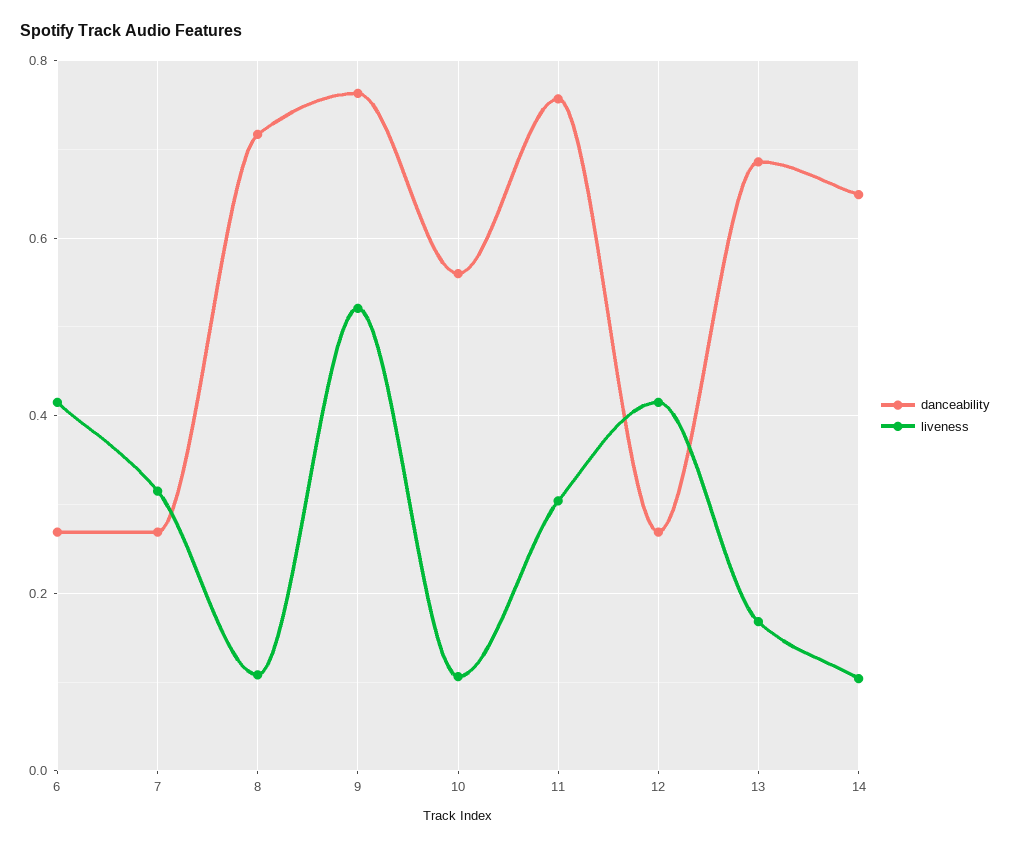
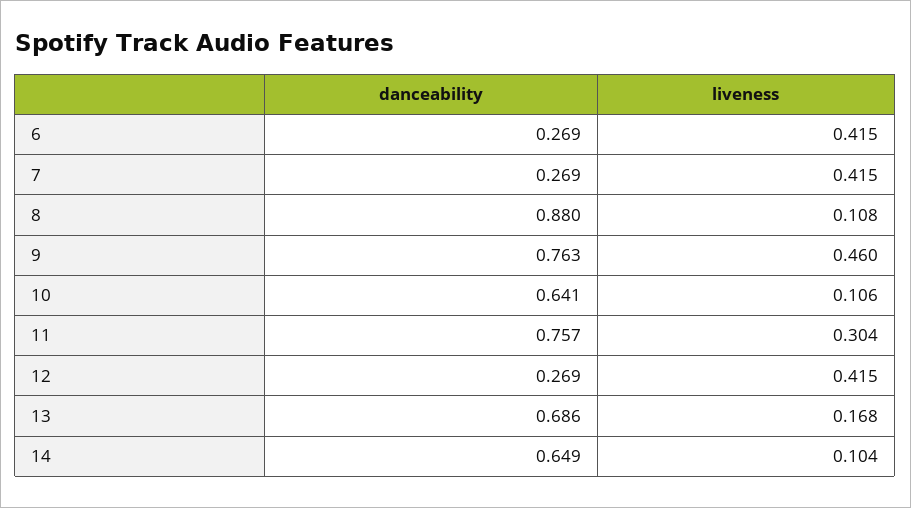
liveness, 7: 0.32 -> 0.415
danceability, 8: 0.72 -> 0.88
liveness, 9: 0.52 -> 0.46
danceability, 10: 0.56 -> 0.641

